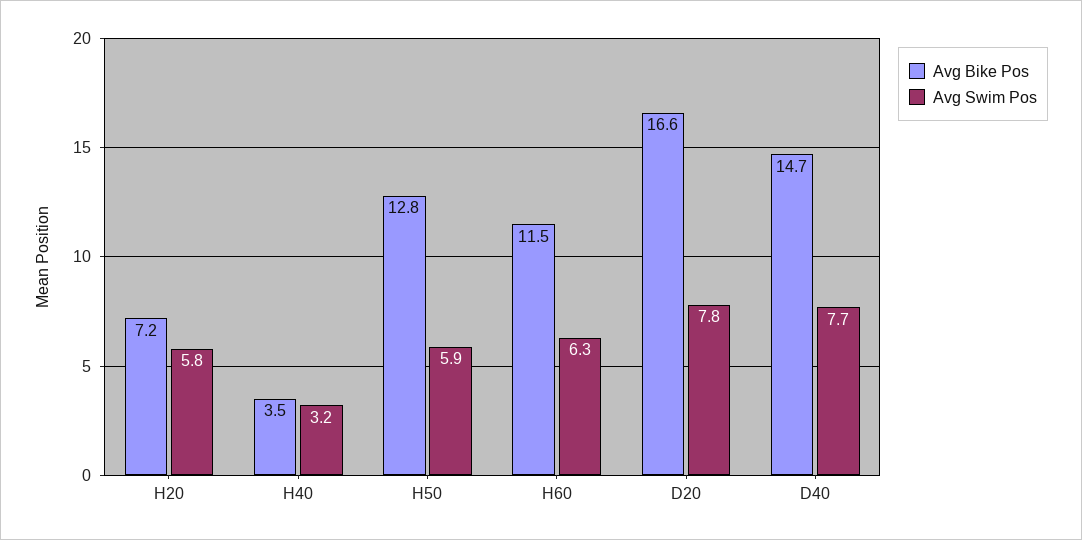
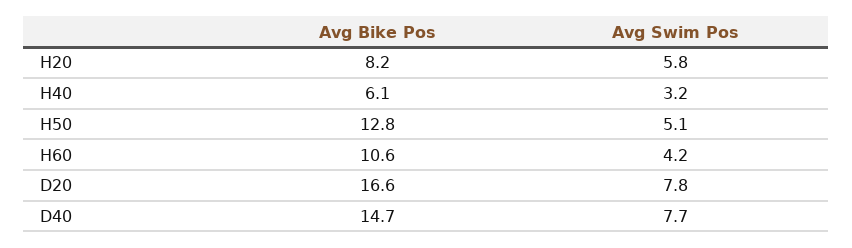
Avg Bike Pos, H20: 7.2 -> 8.2
Avg Bike Pos, H40: 3.5 -> 6.1
Avg Swim Pos, H50: 5.9 -> 5.1
Avg Bike Pos, H60: 11.5 -> 10.6
Avg Swim Pos, H60: 6.3 -> 4.2

